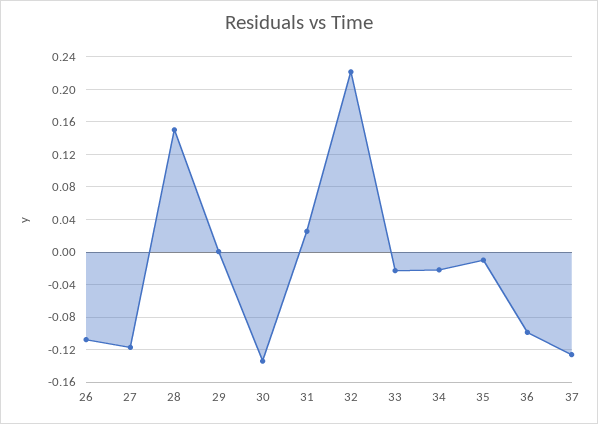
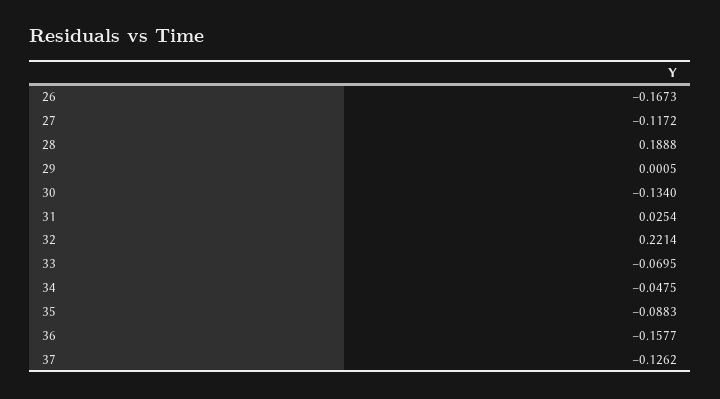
26: -0.11 -> -0.1673
28: 0.15 -> 0.1888
33: -0.02 -> -0.0695
34: -0.02 -> -0.0475
35: -0.01 -> -0.0883
36: -0.1 -> -0.1577

